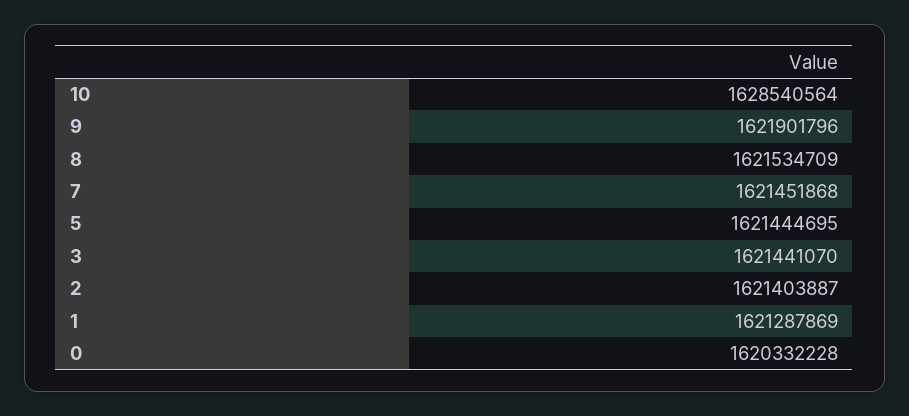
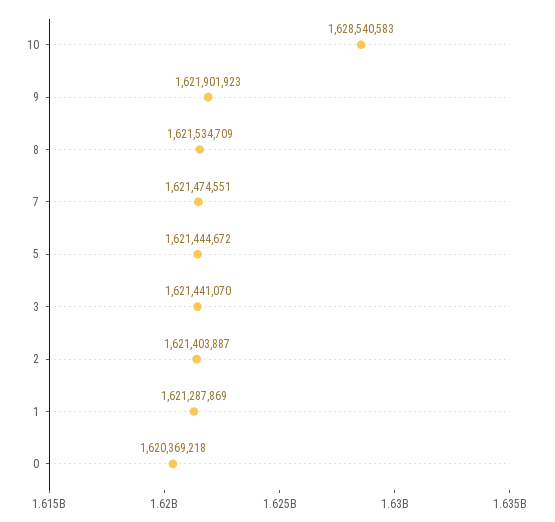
10: 1628540564 -> 1628540583
9: 1621901796 -> 1621901923
7: 1621451868 -> 1621474551
5: 1621444695 -> 1621444672
0: 1620332228 -> 1620369218

